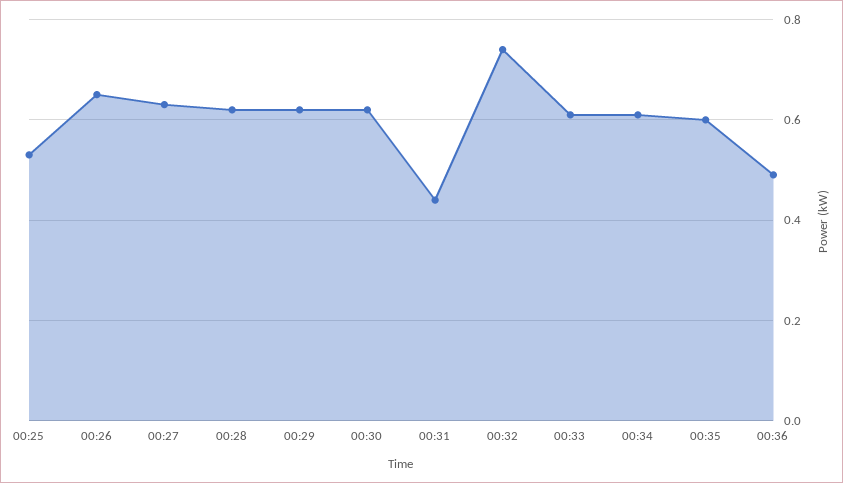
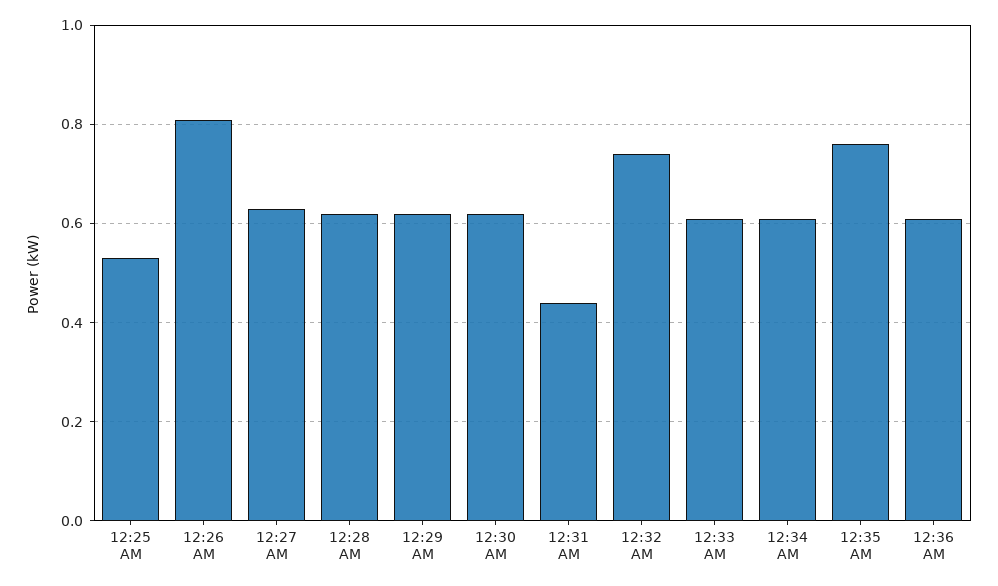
00:26: 0.65 -> 0.8
00:35: 0.6 -> 0.75
00:36: 0.5 -> 0.6

